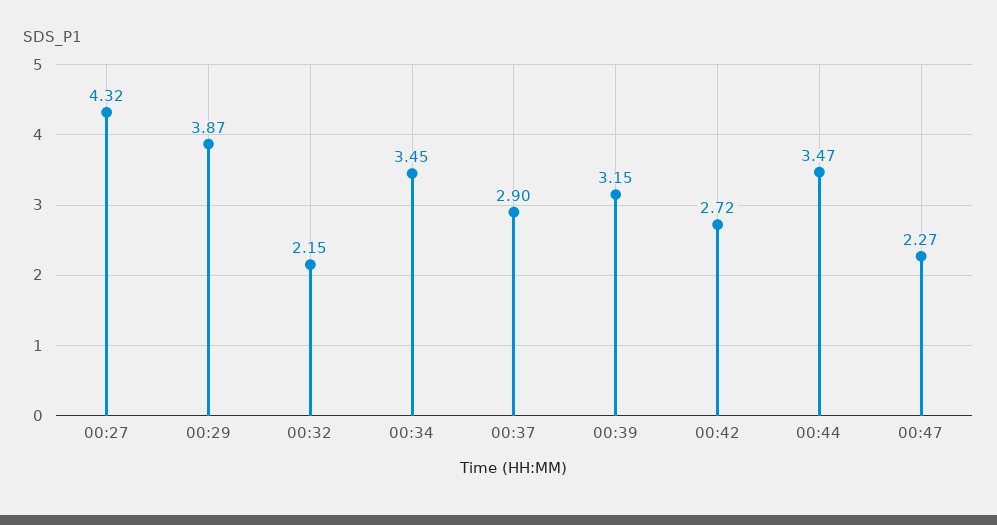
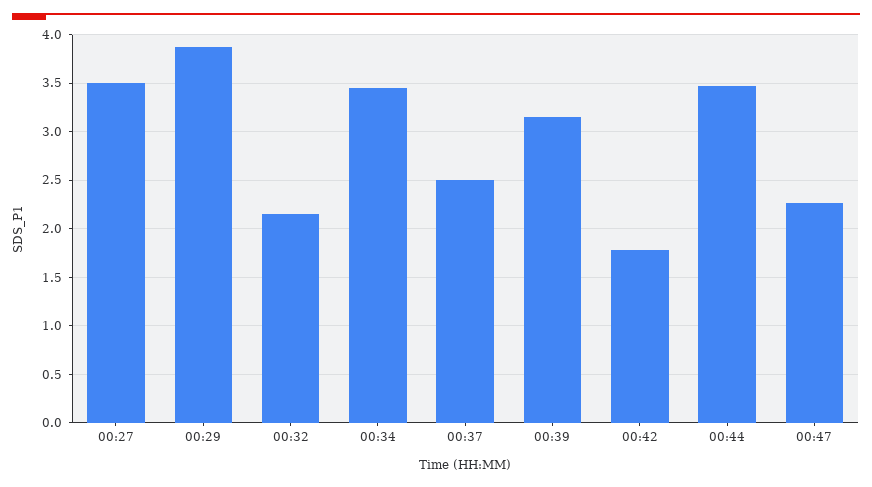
00:27: 4.32 -> 3.5
00:37: 2.9 -> 2.5
00:42: 2.72 -> 1.8

